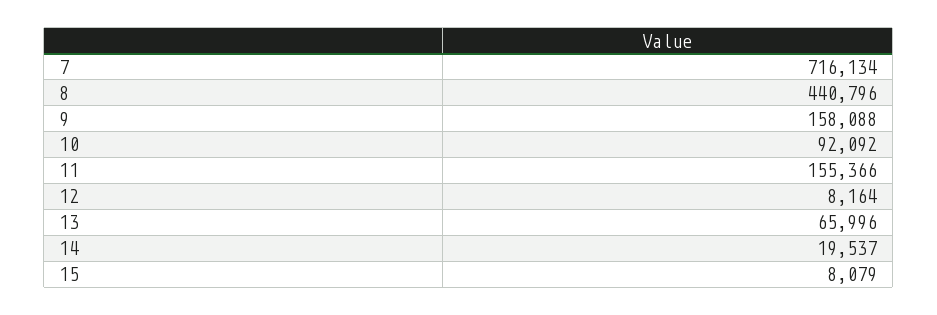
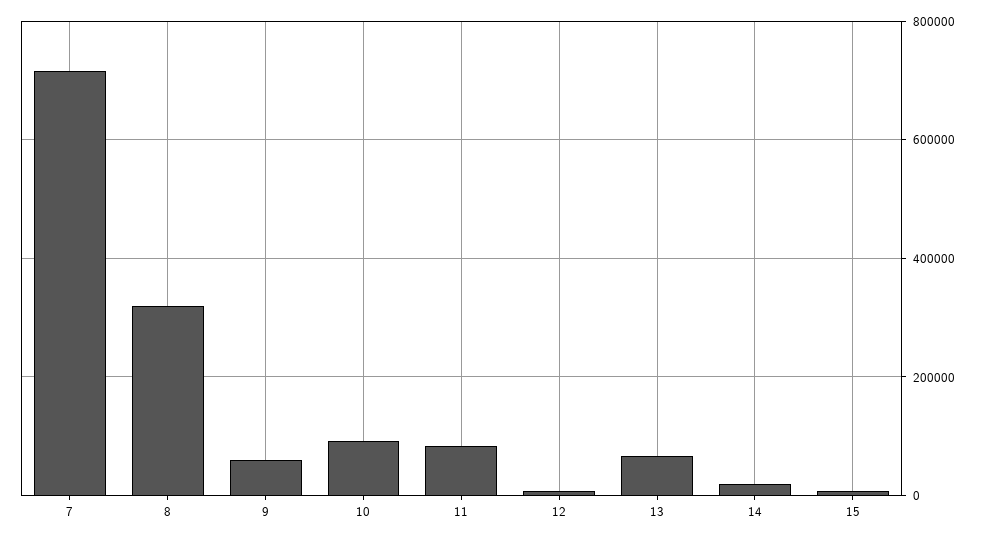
8: 440796 -> 320000
9: 158088 -> 60000
11: 155366 -> 80000

